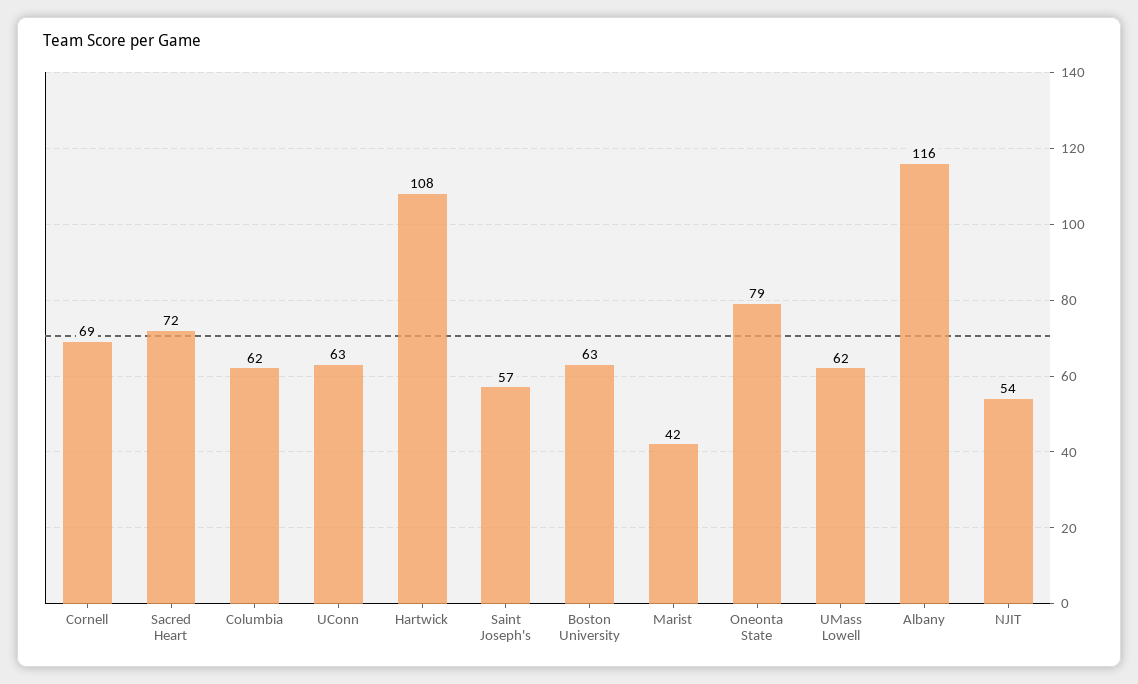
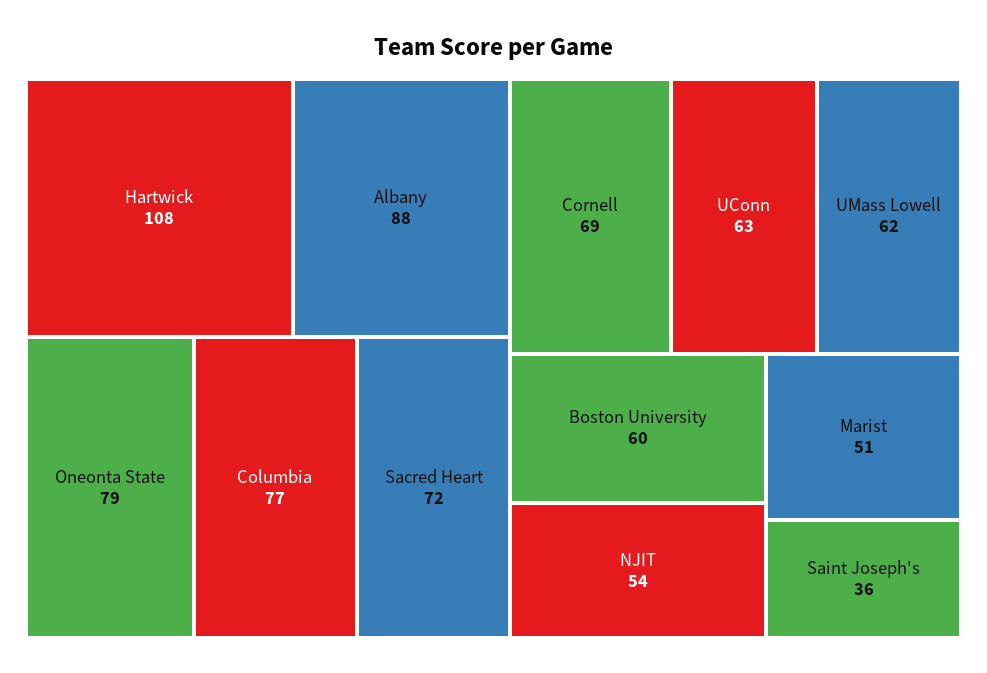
Columbia: 62 -> 77
Saint Joseph's: 57 -> 36
Boston University: 63 -> 60
Marist: 42 -> 51
Albany: 116 -> 88

